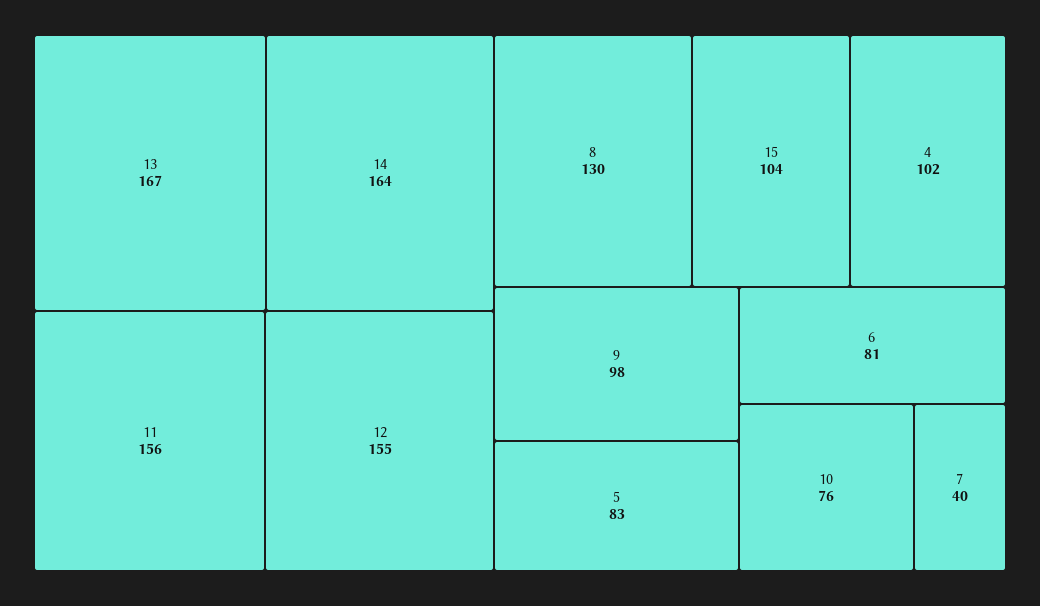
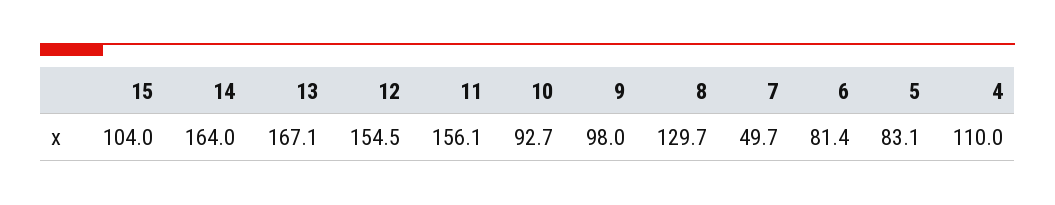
4: 102 -> 110
10: 76 -> 92.7
7: 40 -> 49.7

